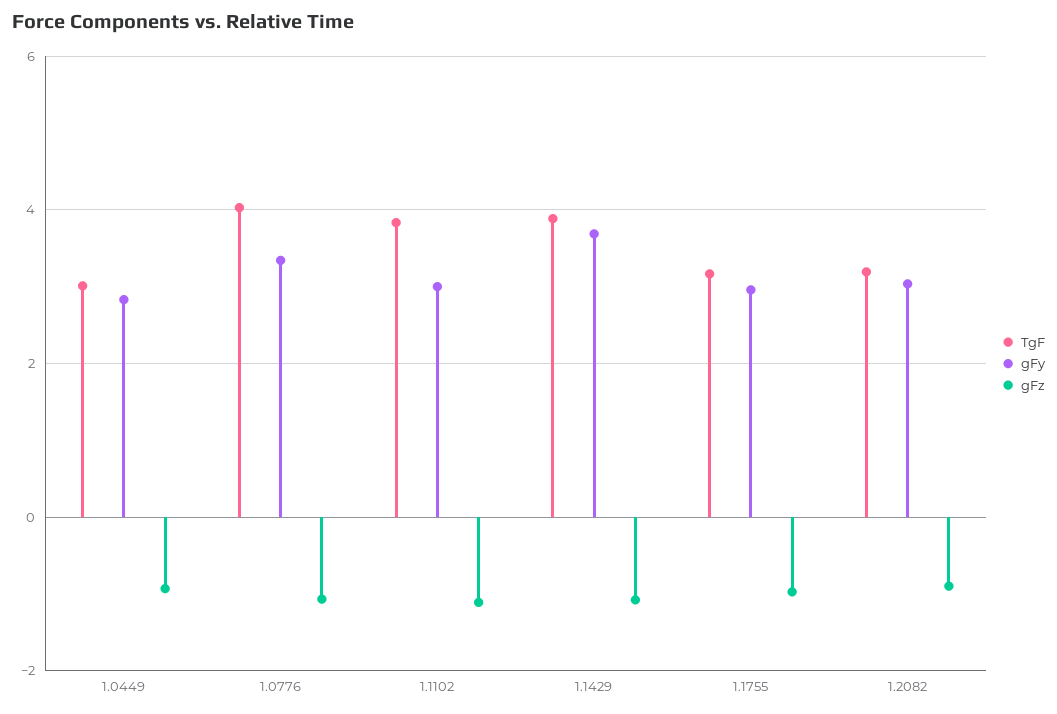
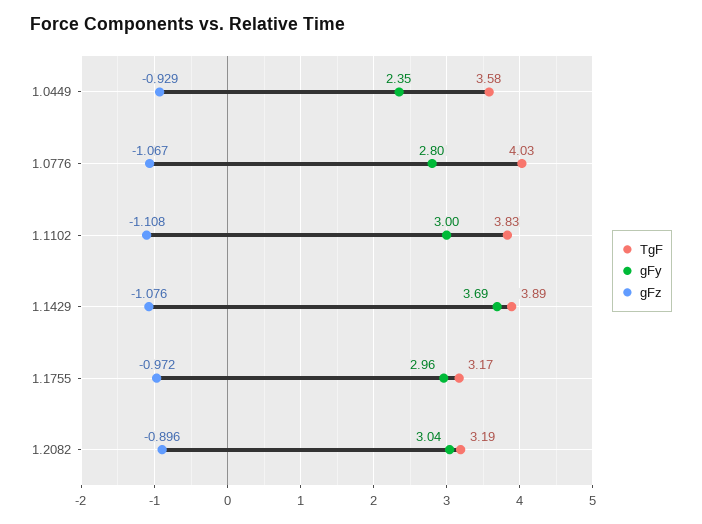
TgF, 1.0449: 3 -> 3.58
gFy, 1.0449: 2.8 -> 2.35
gFy, 1.0776: 3.4 -> 2.8

